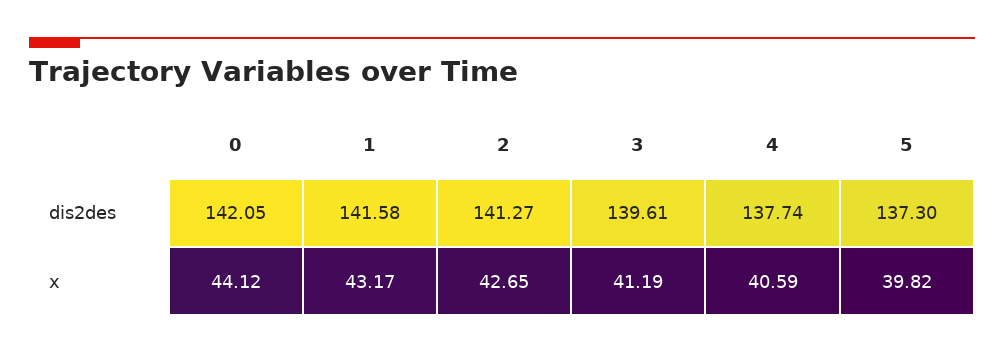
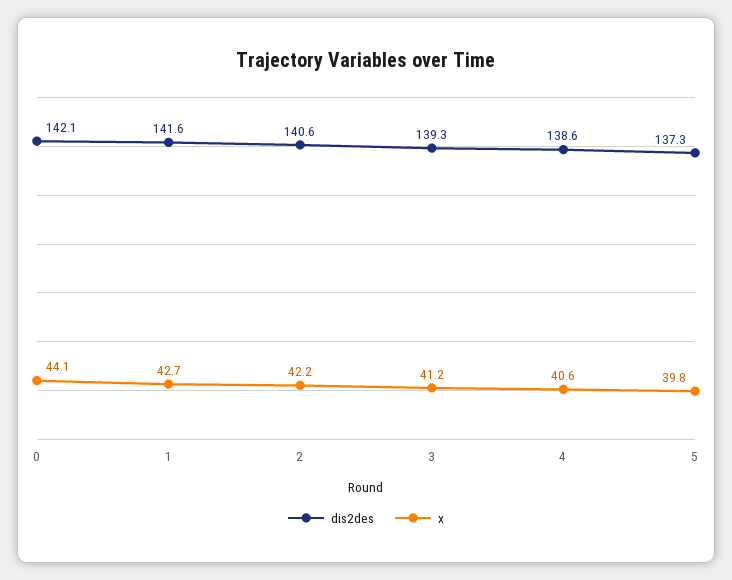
dis2des, 2: 141.27 -> 140.6
dis2des, 3: 139.61 -> 139.3
dis2des, 4: 137.74 -> 138.6
x, 1: 43.17 -> 42.7
x, 2: 42.65 -> 42.2

